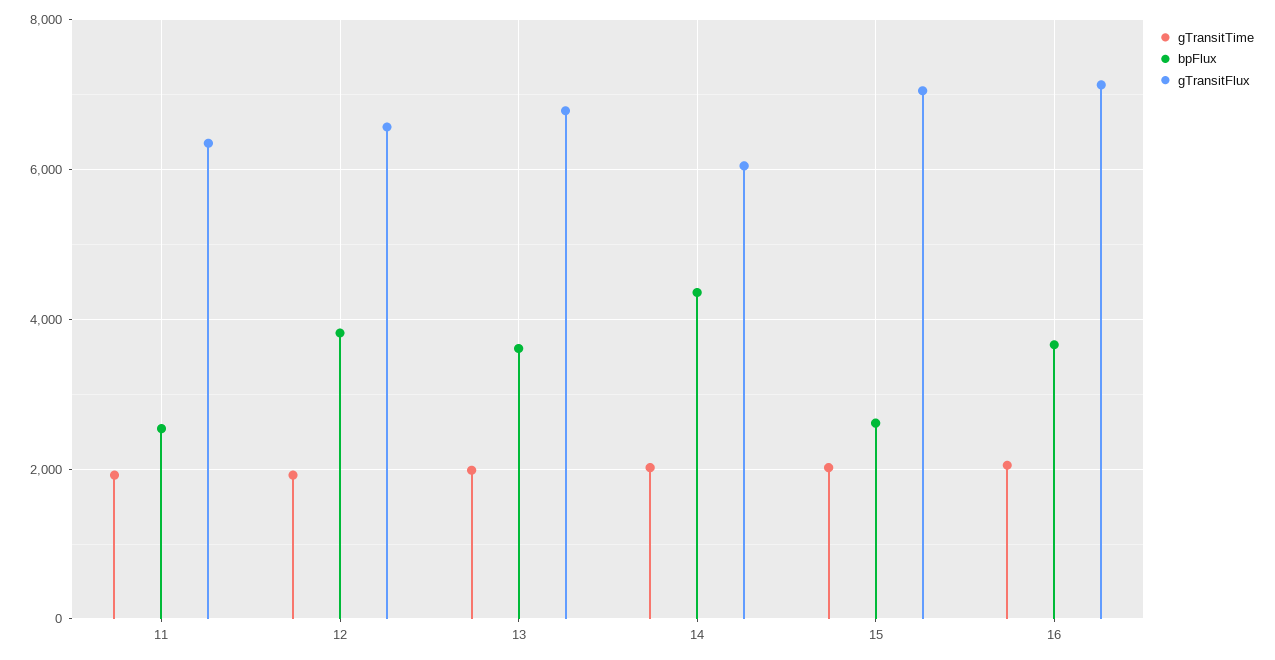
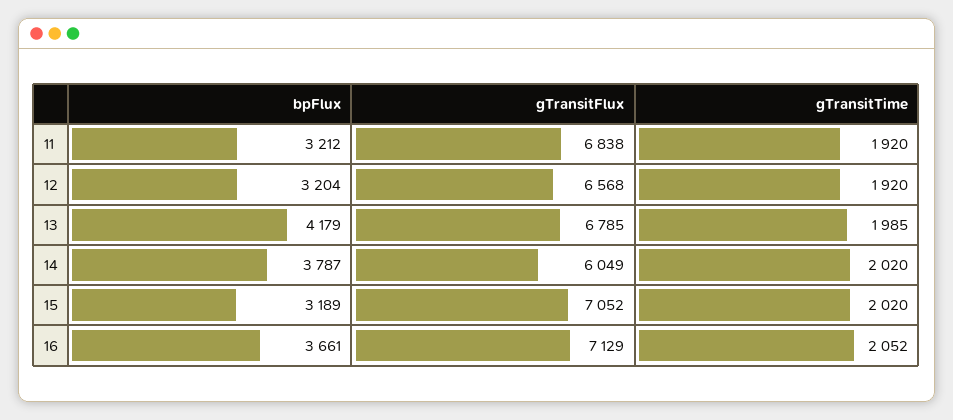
bpFlux, 11: 2600 -> 3212
gTransitFlux, 11: 6400 -> 6838
bpFlux, 12: 3800 -> 3204
bpFlux, 13: 3600 -> 4179
bpFlux, 14: 4400 -> 3787
bpFlux, 15: 2600 -> 3189

